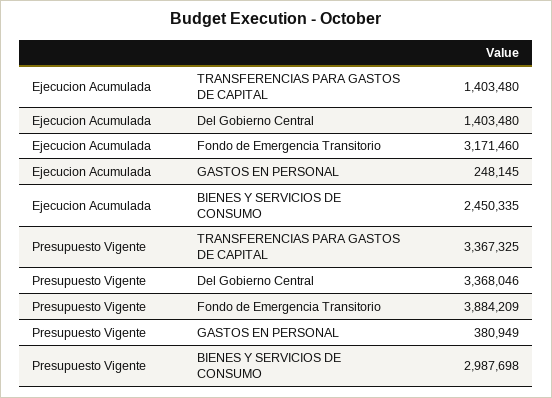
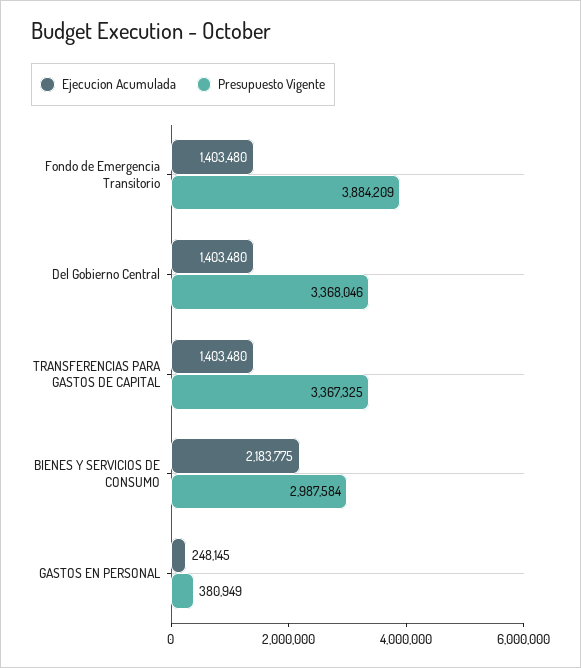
Ejecucion Acumulada, Fondo de Emergencia Transitorio: 3171460 -> 1403480
Ejecucion Acumulada, BIENES Y SERVICIOS DE CONSUMO: 2450335 -> 2183775
Presupuesto Vigente, BIENES Y SERVICIOS DE CONSUMO: 2987698 -> 2987584

